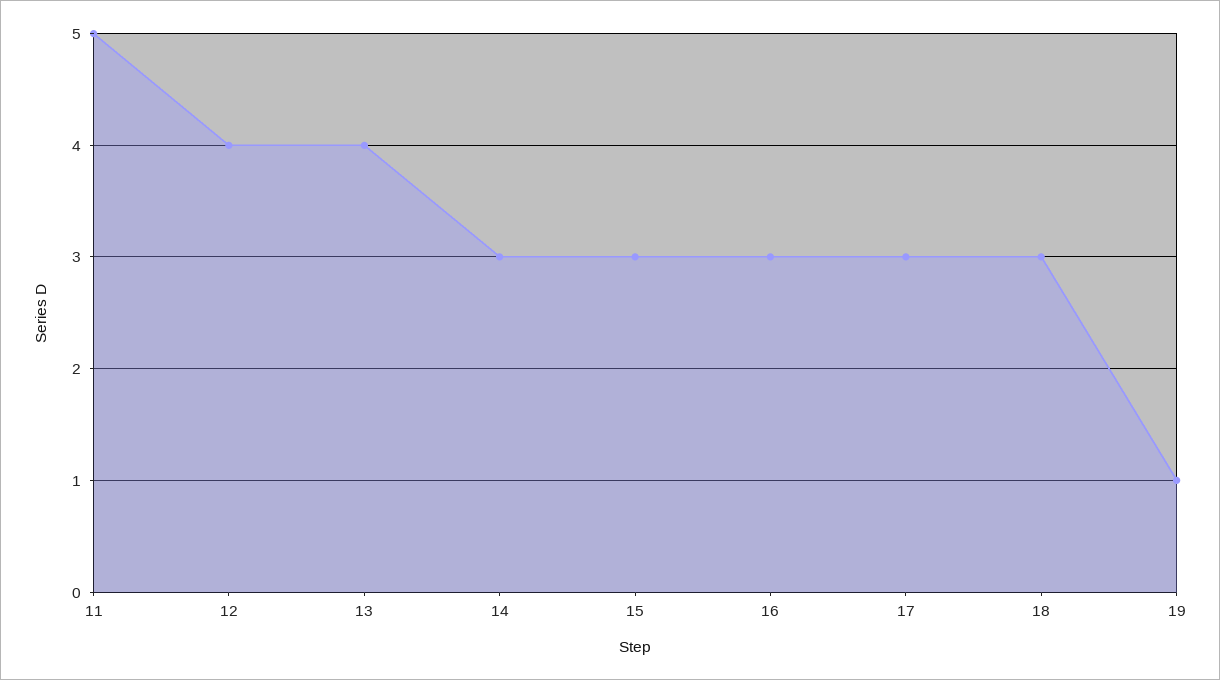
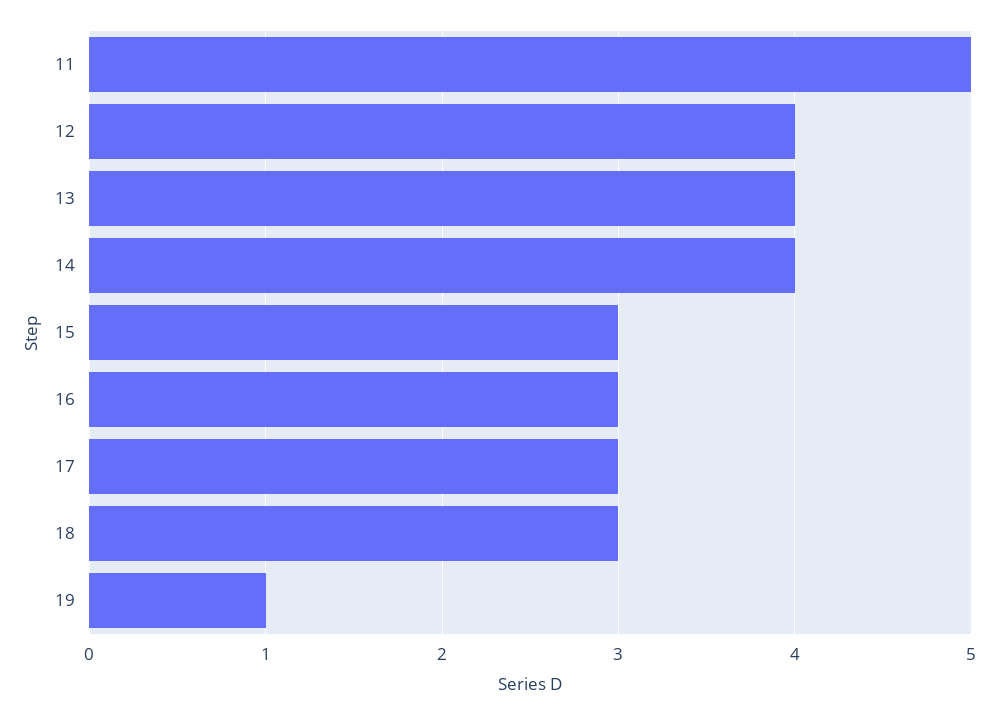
14: 3 -> 4

